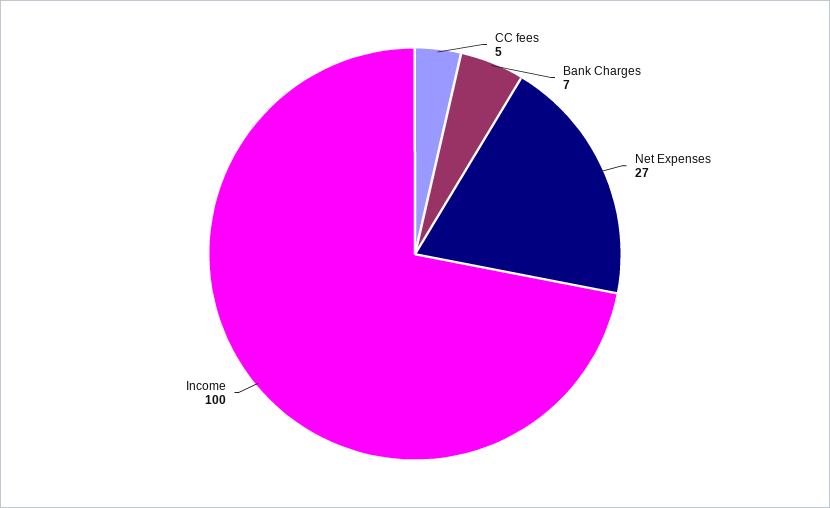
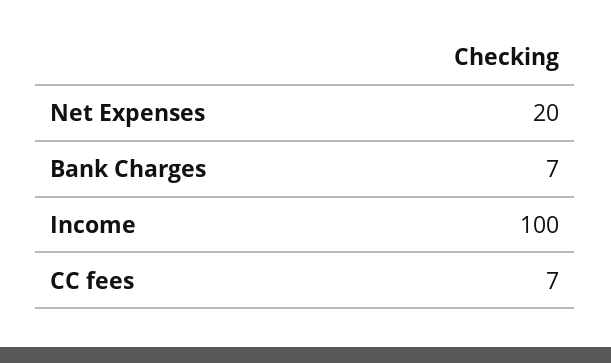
CC fees: 5 -> 7
Net Expenses: 27 -> 20

